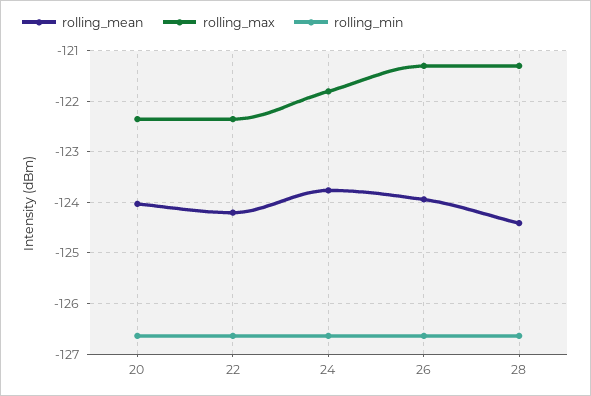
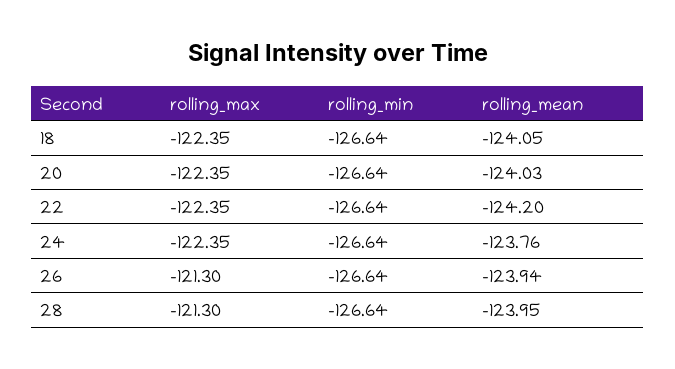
rolling_max, 24: -121.8 -> -122.35
rolling_mean, 28: -124.4 -> -123.95
rolling_max, 18: none -> -122.35
rolling_min, 18: none -> -126.64
rolling_mean, 18: none -> -124.05

